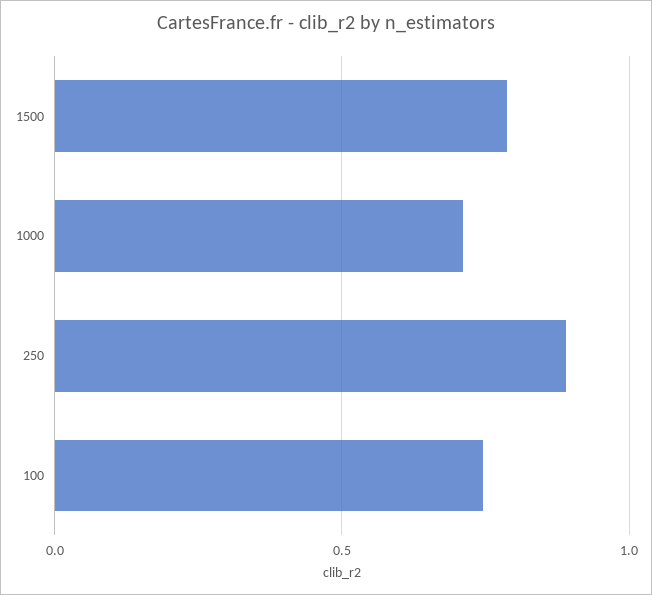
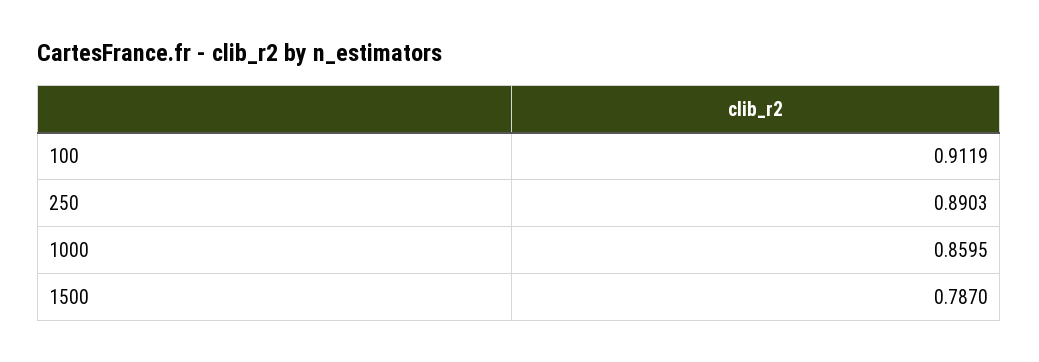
1000: 0.7 -> 0.8595
100: 0.75 -> 0.9119

